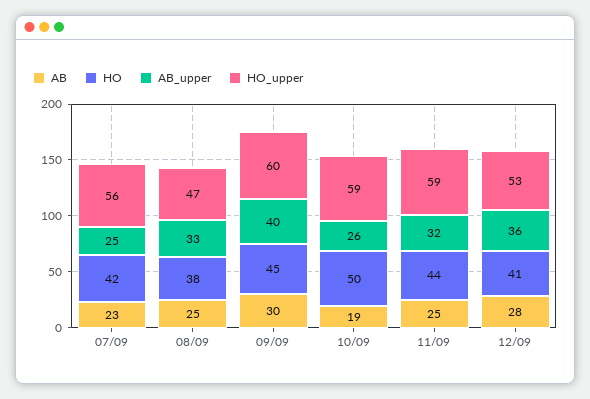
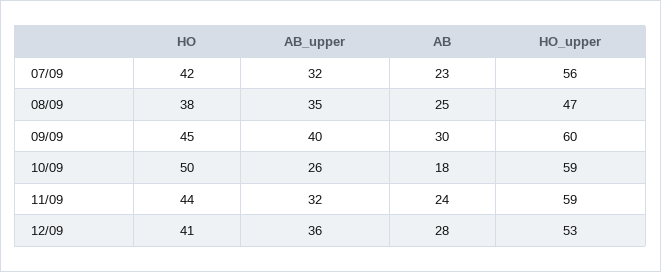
AB_upper, 07/09: 25 -> 32
AB_upper, 08/09: 33 -> 35
AB, 10/09: 19 -> 18
AB, 11/09: 25 -> 24

